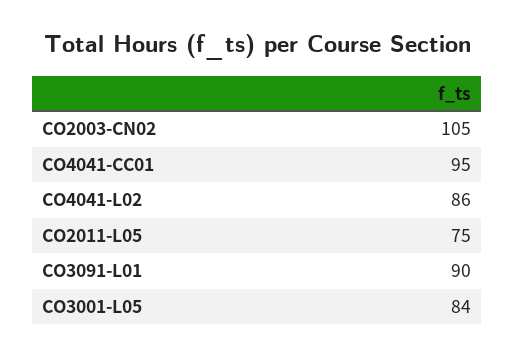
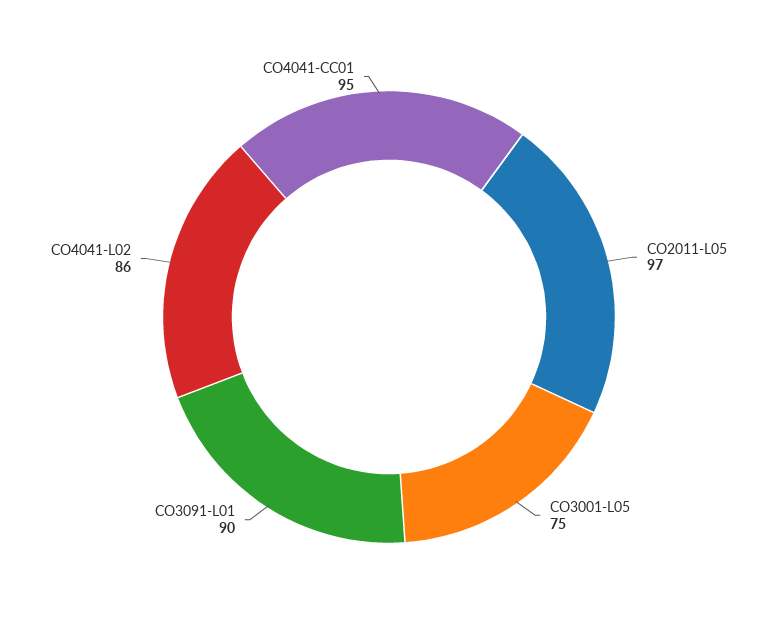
CO2003-CN02: 105 -> none
CO2011-L05: 75 -> 97
CO3001-L05: 84 -> 75

